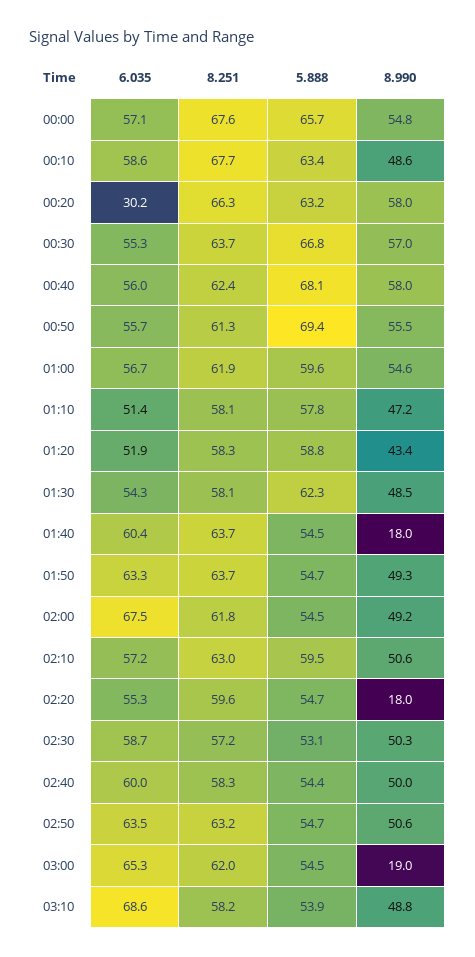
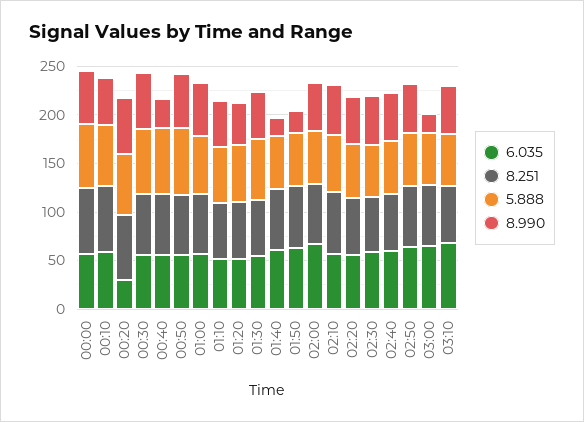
8.990, 00:40: 58 -> 30
8.990, 01:50: 49.3 -> 20
8.990, 02:20: 18 -> 50

